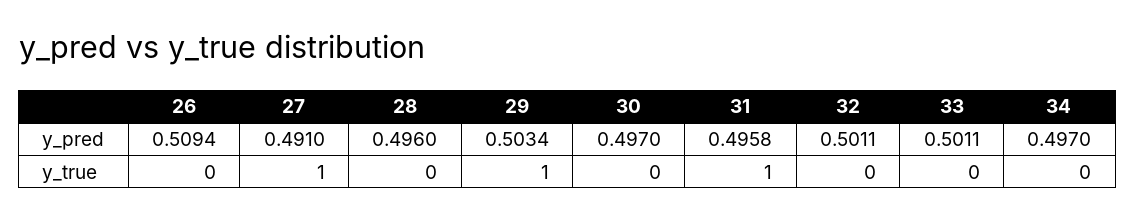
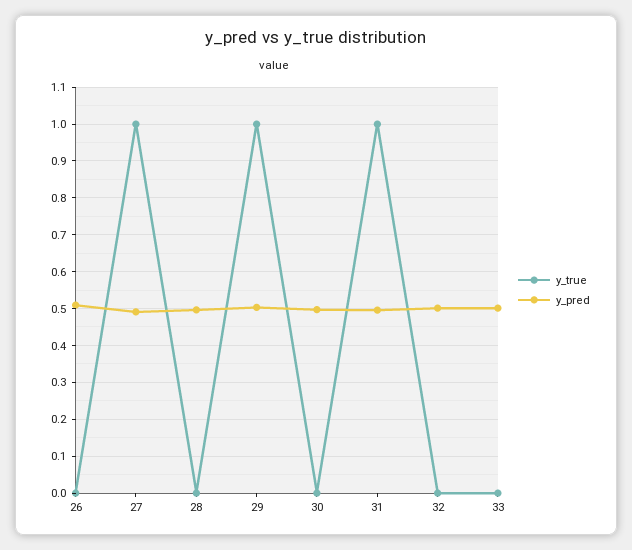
y_pred, 34: 0.497 -> none
y_true, 34: 0 -> none

